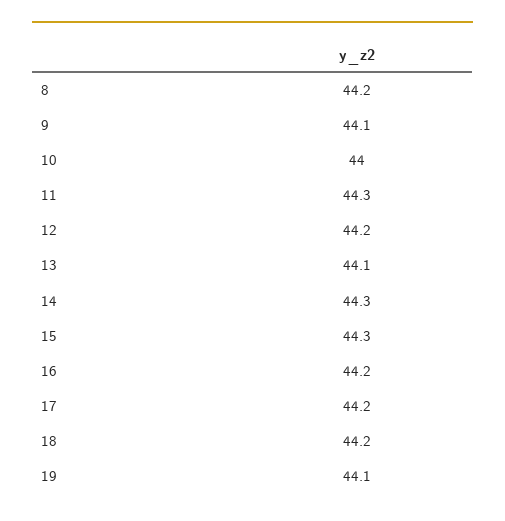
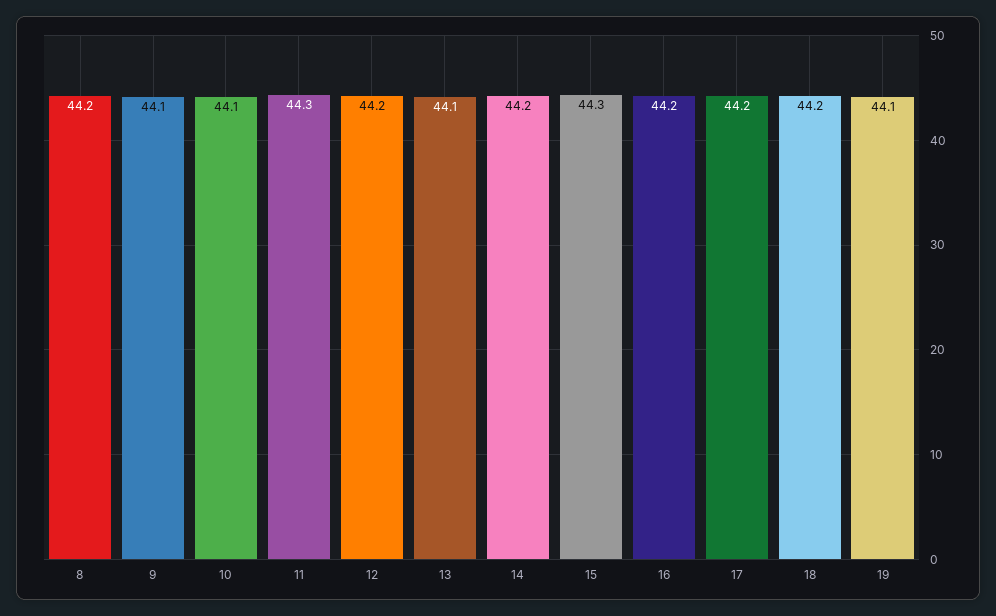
10: 44 -> 44.1
14: 44.3 -> 44.2

